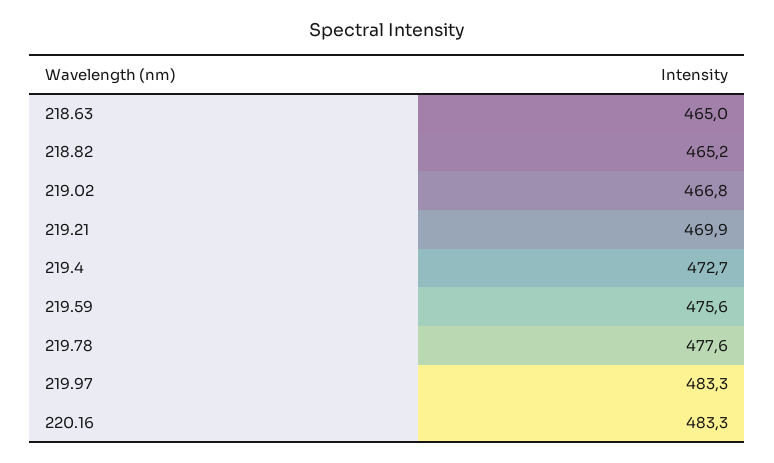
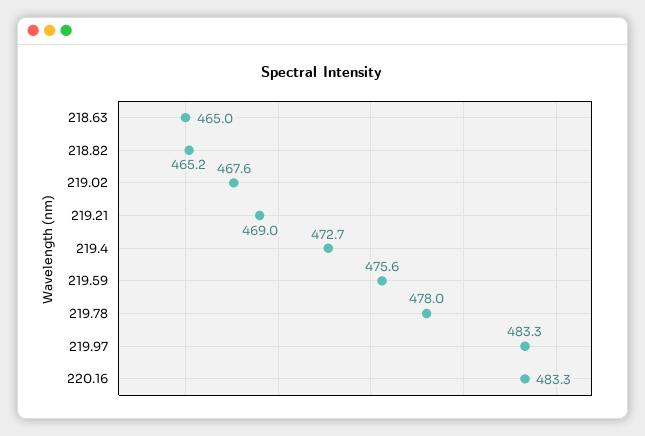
219.02: 466.8 -> 467.6
219.21: 469.9 -> 469
219.78: 477.6 -> 478

